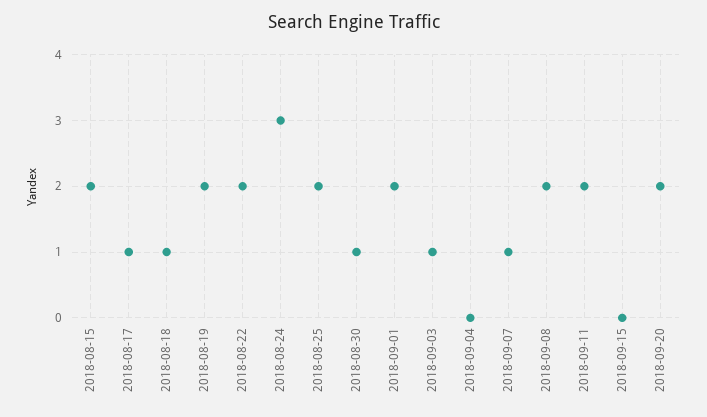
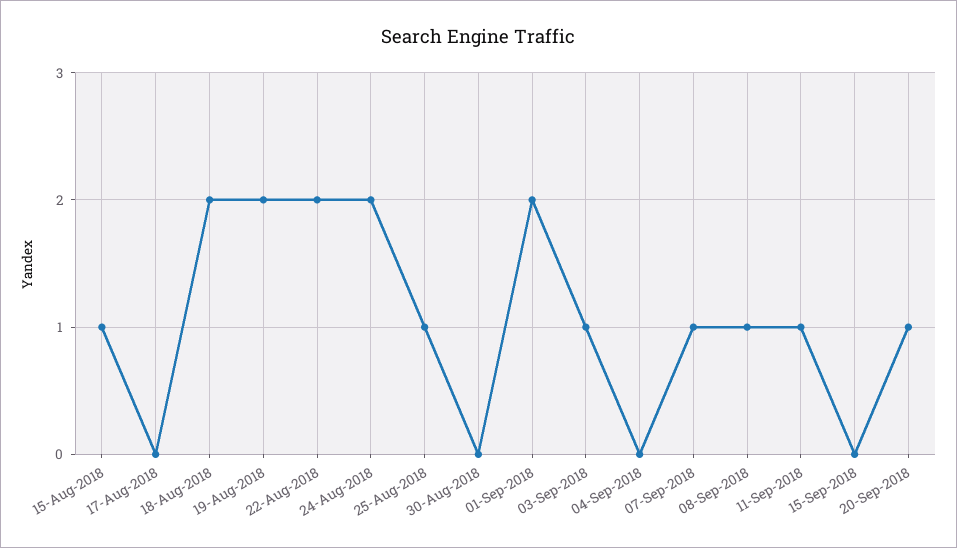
2018-08-15: 2 -> 1
2018-08-17: 1 -> 0
2018-08-18: 1 -> 2
2018-08-24: 3 -> 2
2018-08-25: 2 -> 1
2018-08-30: 1 -> 0
2018-09-08: 2 -> 1
2018-09-11: 2 -> 1
2018-09-20: 2 -> 1

